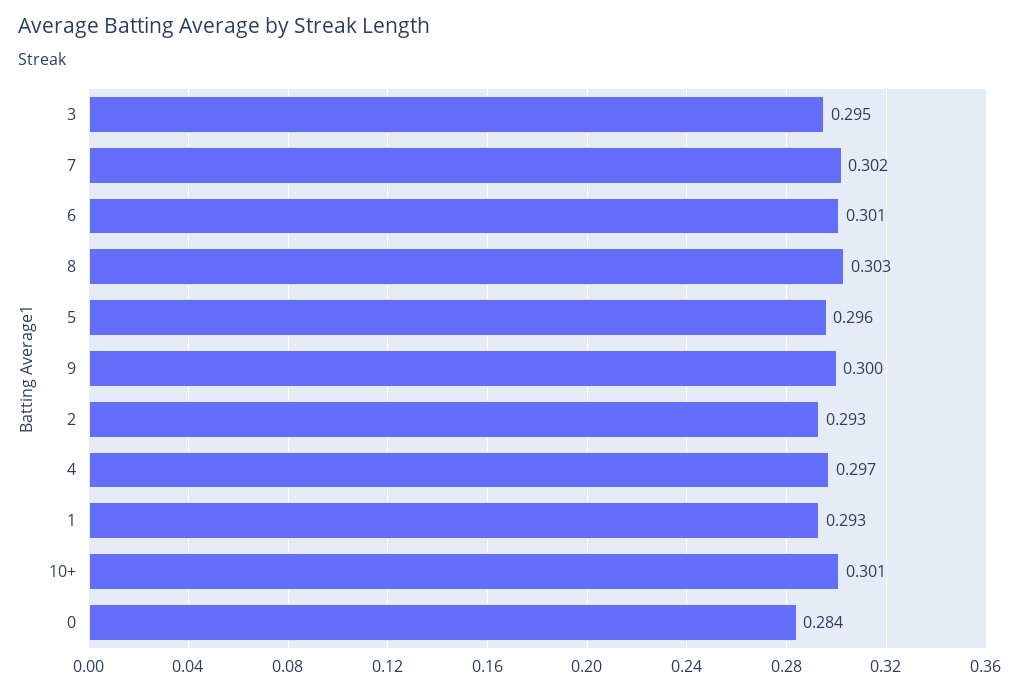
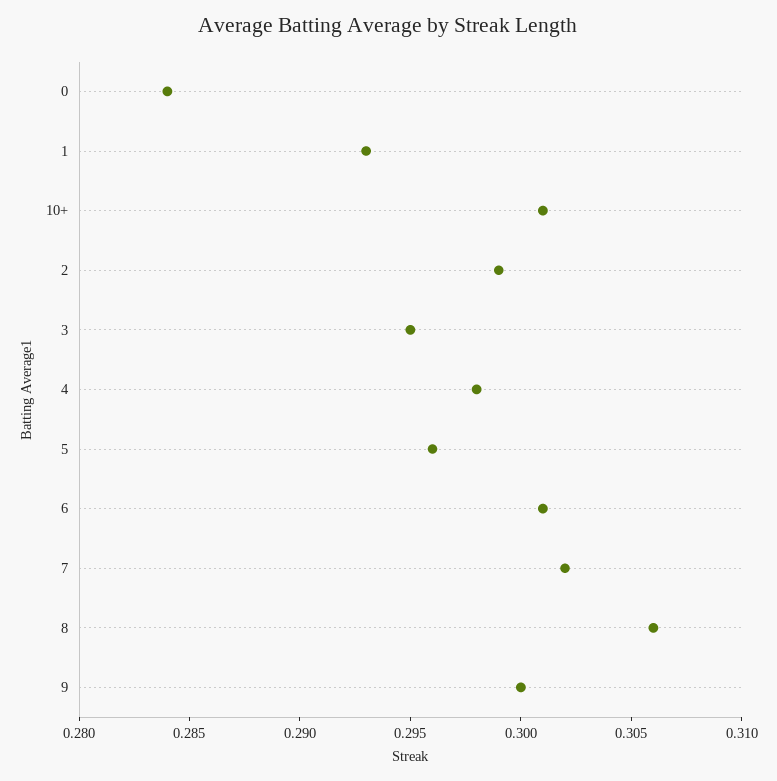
8: 0.303 -> 0.306
2: 0.293 -> 0.299
4: 0.297 -> 0.298

